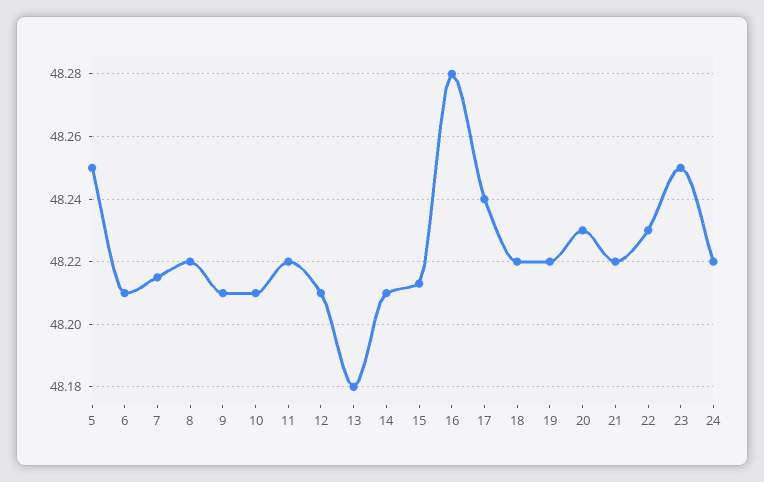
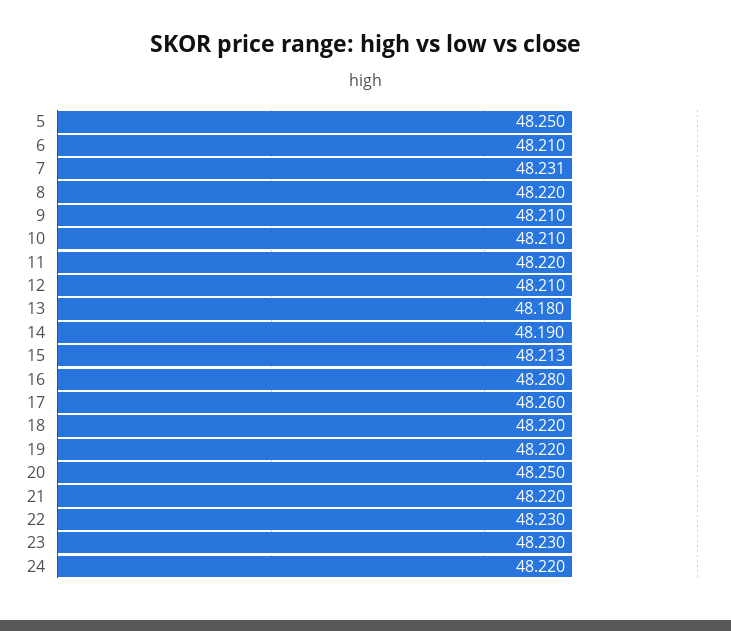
7: 48.215 -> 48.231
14: 48.21 -> 48.19
17: 48.24 -> 48.26
20: 48.23 -> 48.25
23: 48.25 -> 48.23

